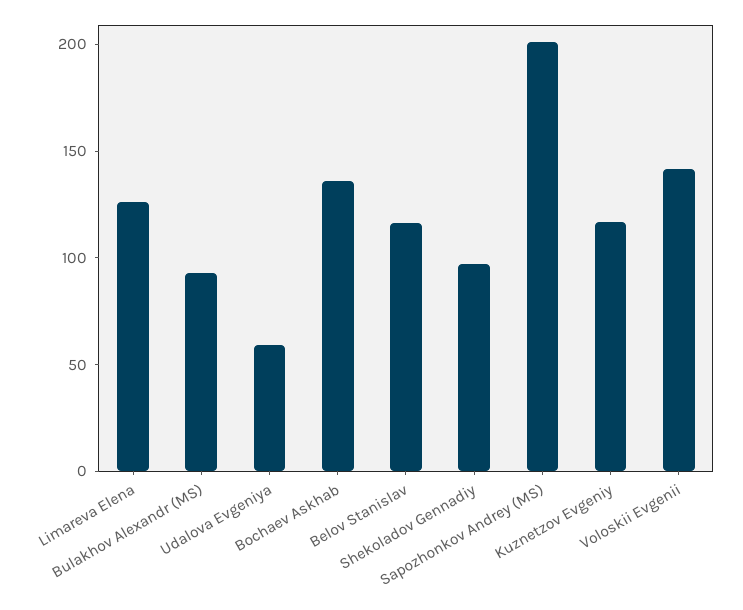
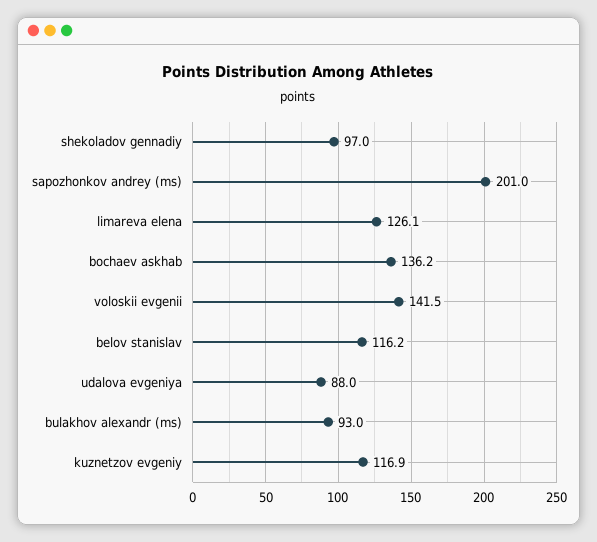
Udalova Evgeniya: 60 -> 88

